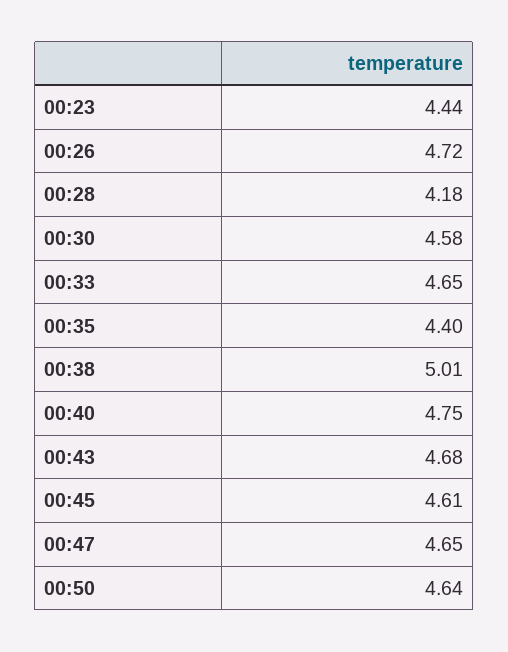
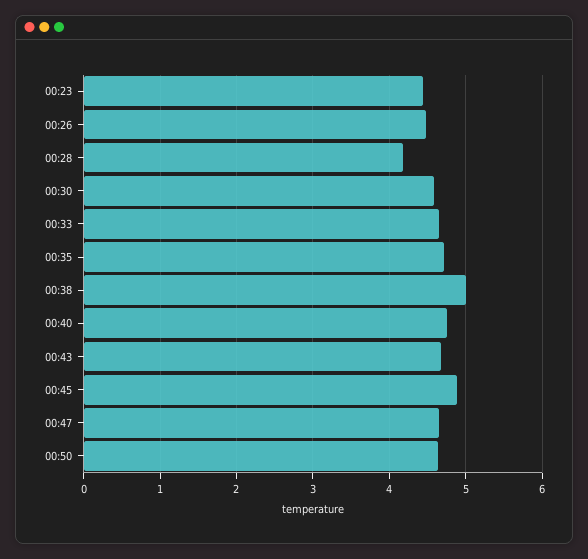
00:26: 4.72 -> 4.5
00:35: 4.4 -> 4.7
00:45: 4.61 -> 4.9

